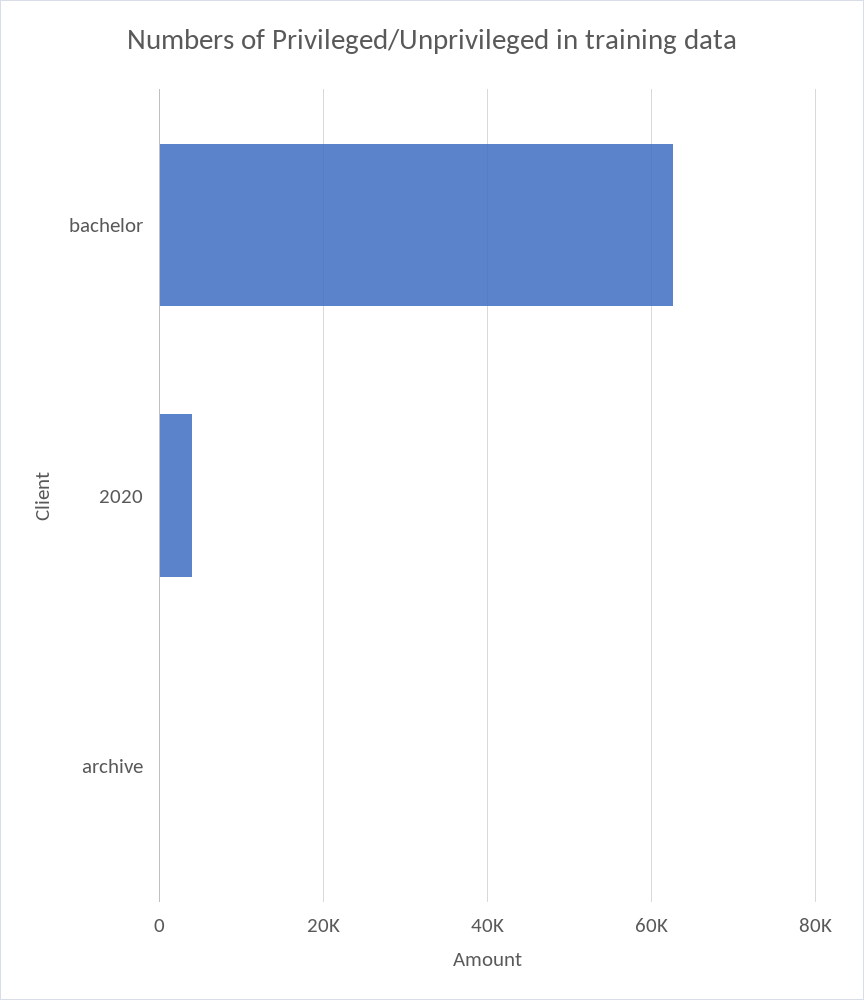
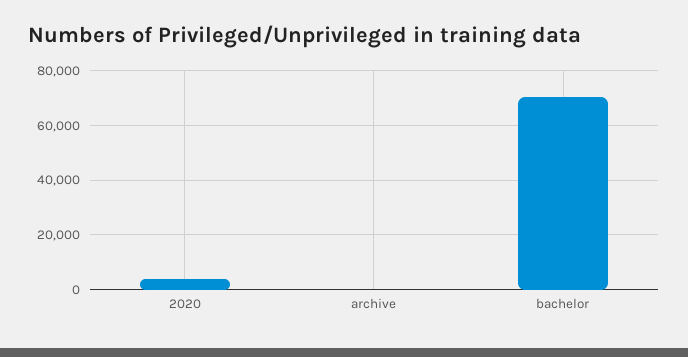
bachelor: 62000 -> 70000

